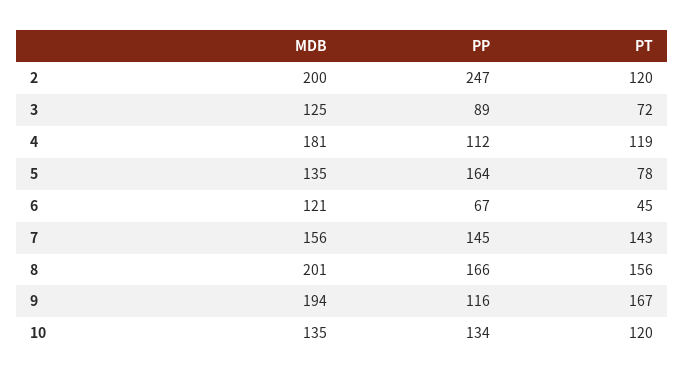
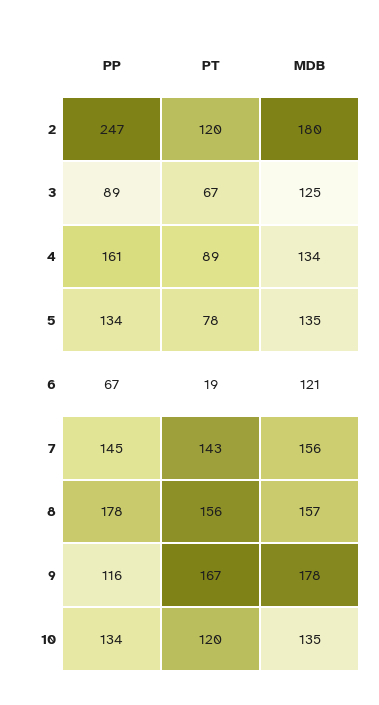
MDB, 2: 200 -> 180
PT, 3: 72 -> 67
MDB, 4: 181 -> 134
PP, 4: 112 -> 161
PT, 4: 119 -> 89
PP, 5: 164 -> 134
PT, 6: 45 -> 19
MDB, 8: 201 -> 157
PP, 8: 166 -> 178
MDB, 9: 194 -> 178

